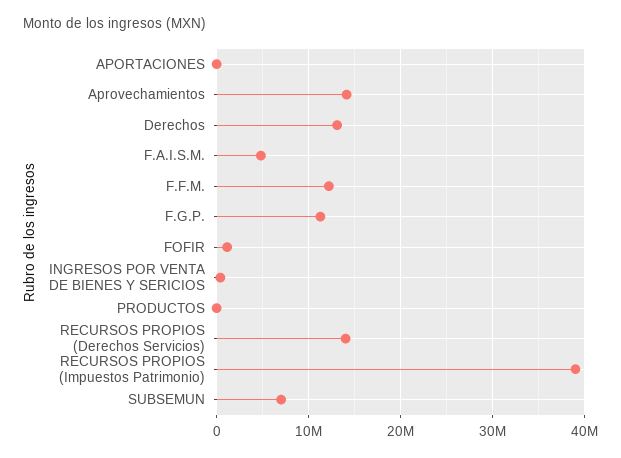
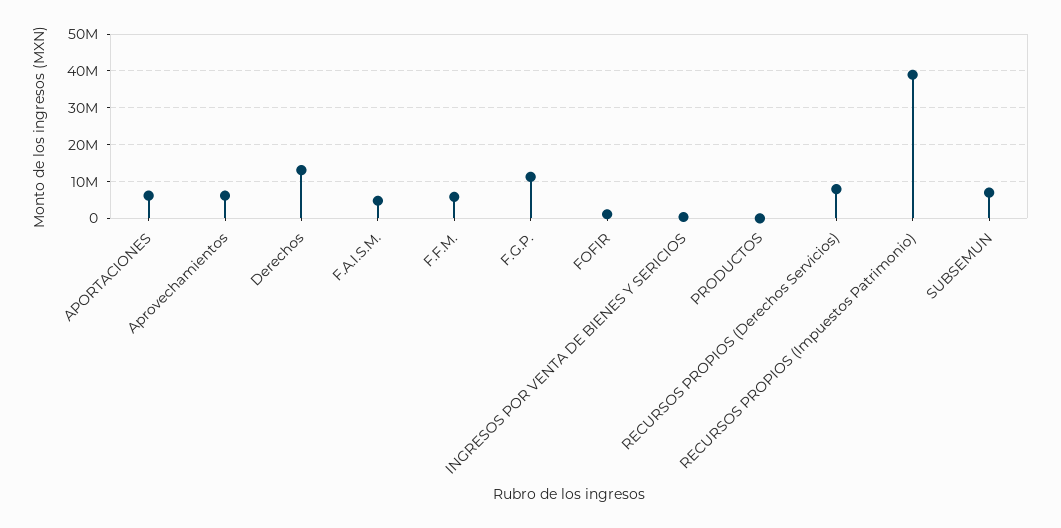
APORTACIONES: 0 -> 6000000
Aprovechamientos: 14000000 -> 6000000
F.F.M.: 12000000 -> 6000000
RECURSOS PROPIOS (Derechos Servicios): 14000000 -> 8000000

